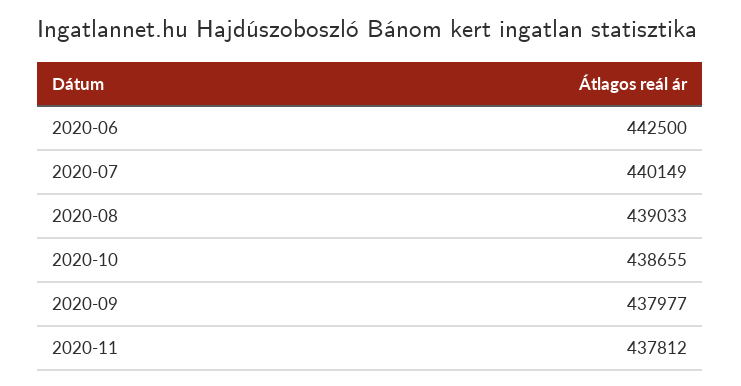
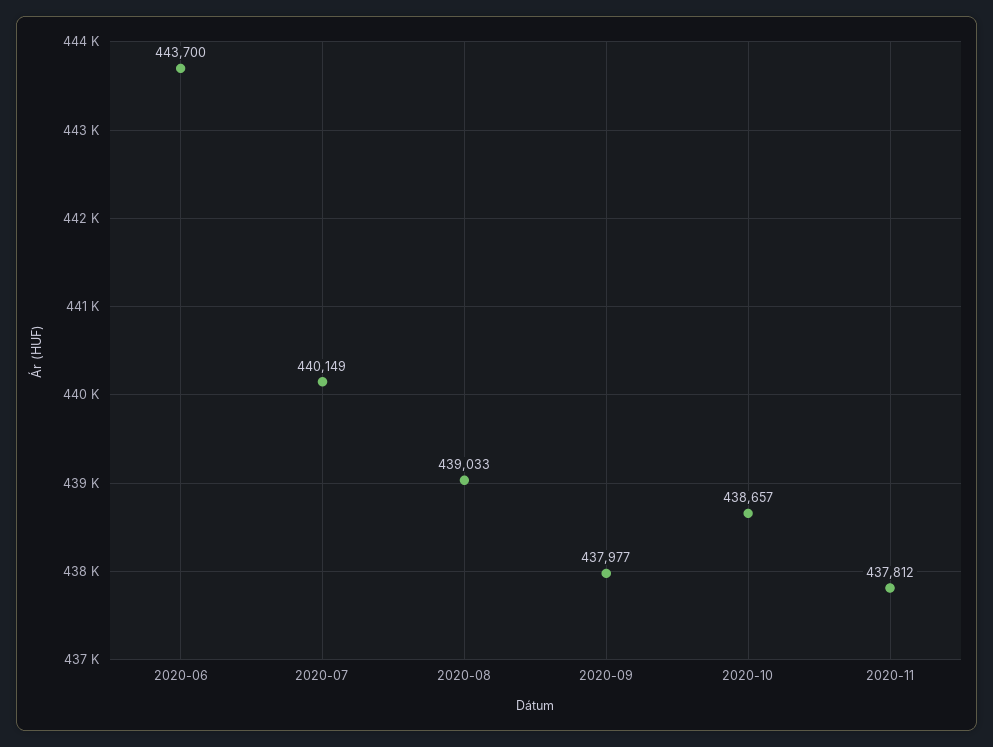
2020-06: 442500 -> 443700
2020-10: 438655 -> 438657

